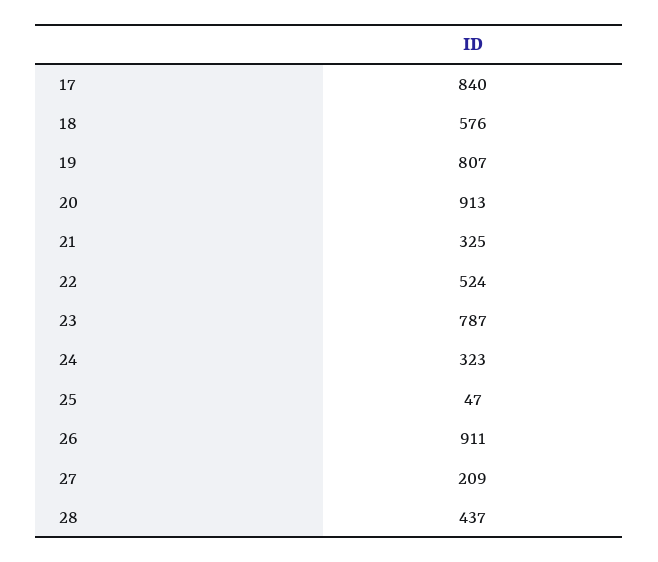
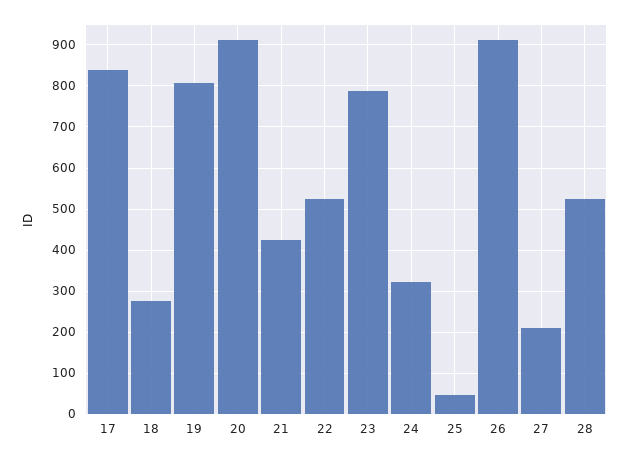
18: 576 -> 280
21: 325 -> 420
28: 437 -> 520

